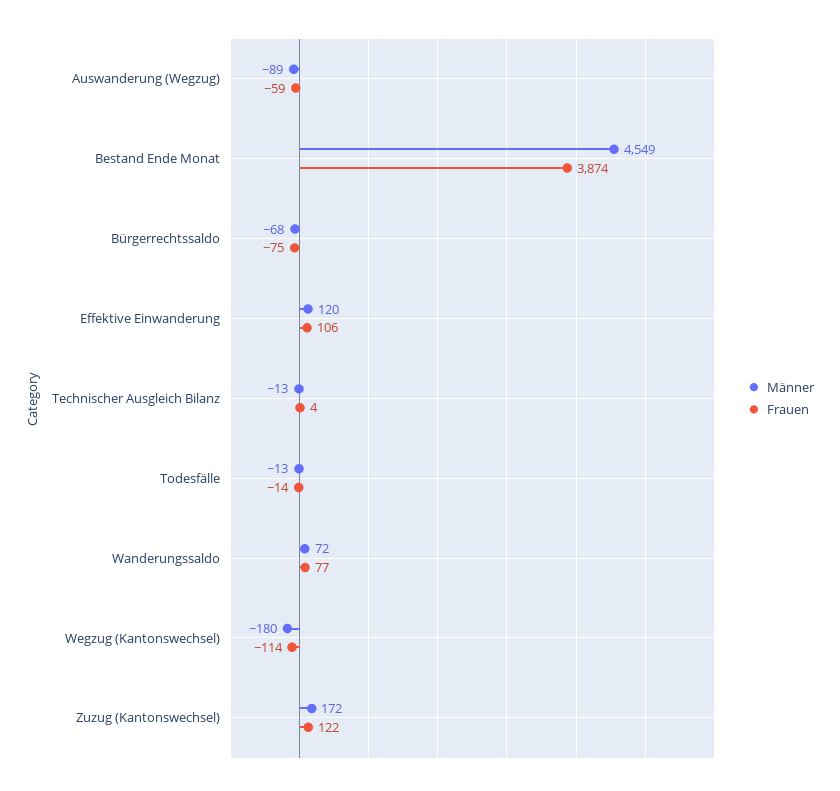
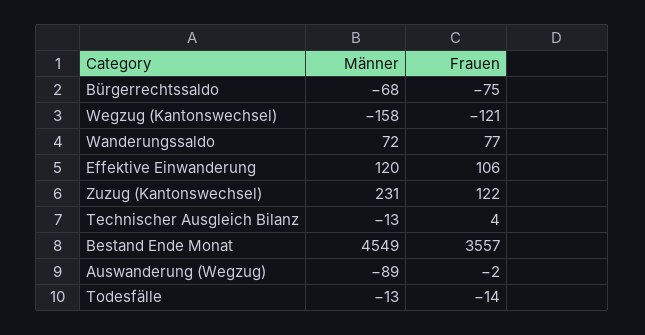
Frauen, Auswanderung (Wegzug): -59 -> -2
Frauen, Bestand Ende Monat: 3874 -> 3557
Männer, Wegzug (Kantonswechsel): -180 -> -158
Frauen, Wegzug (Kantonswechsel): -114 -> -121
Männer, Zuzug (Kantonswechsel): 172 -> 231

